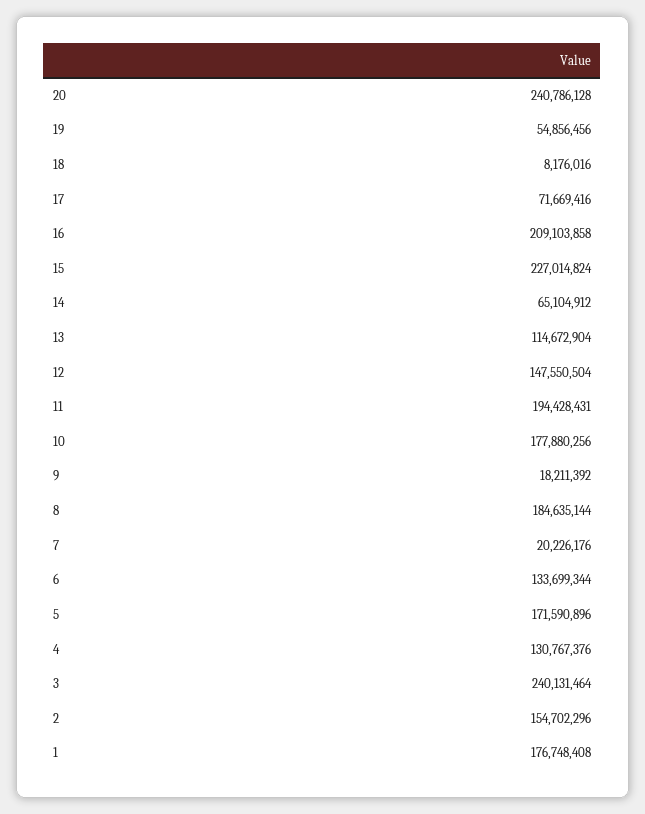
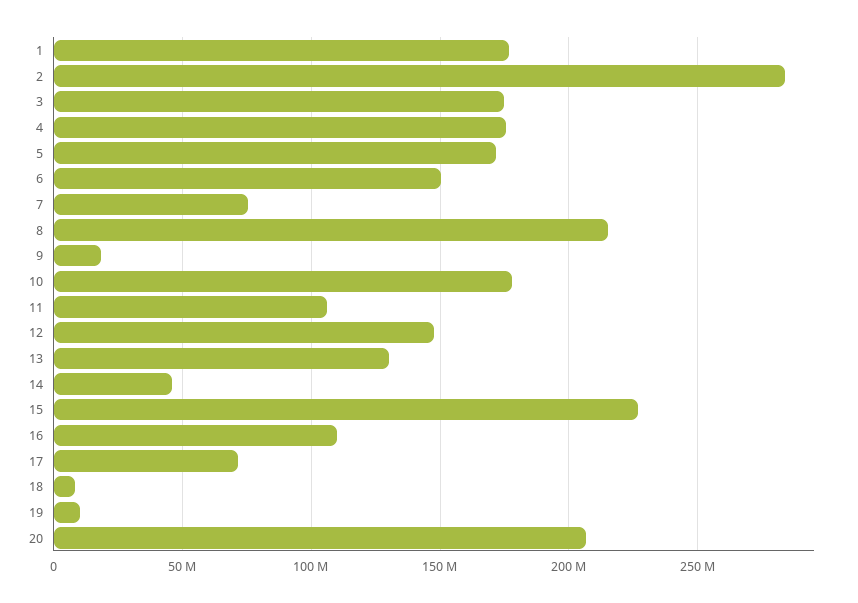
20: 240786128 -> 205000000
19: 54856456 -> 10000000
16: 209103858 -> 110000000
14: 65104912 -> 45000000
13: 114672904 -> 130000000
11: 194428431 -> 105000000
8: 184635144 -> 215000000
7: 20226176 -> 75000000
6: 133699344 -> 150000000
4: 130767376 -> 175000000
3: 240131464 -> 175000000
2: 154702296 -> 285000000

